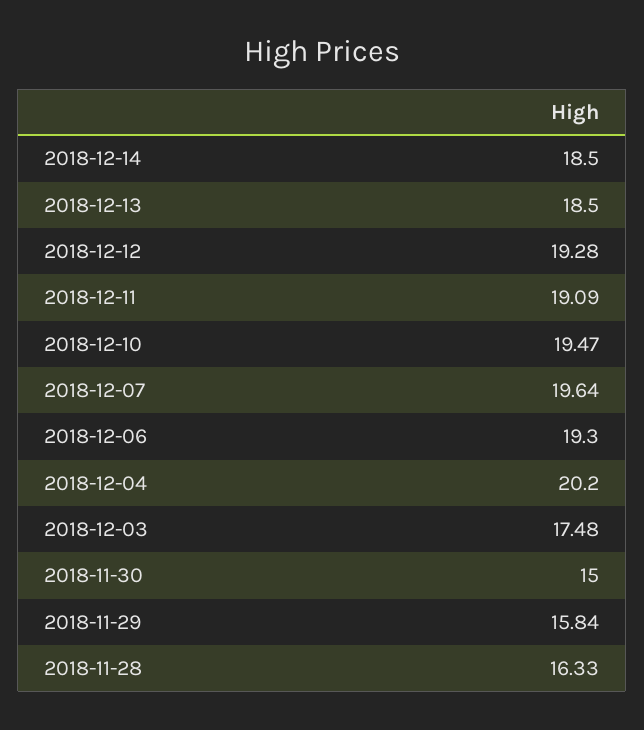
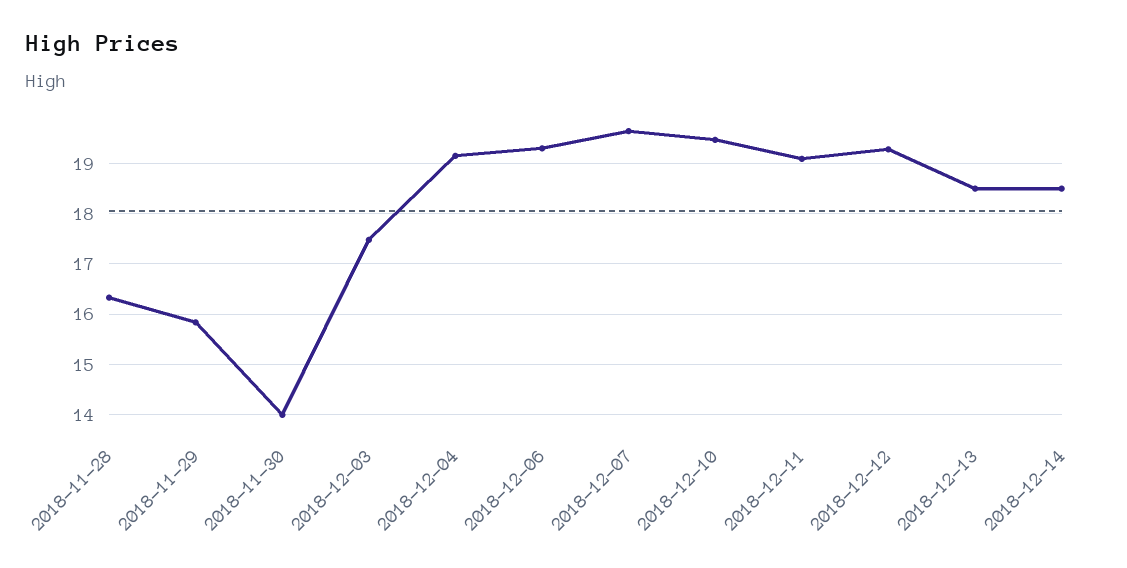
2018-12-04: 20.2 -> 19.2
2018-11-30: 15 -> 14

